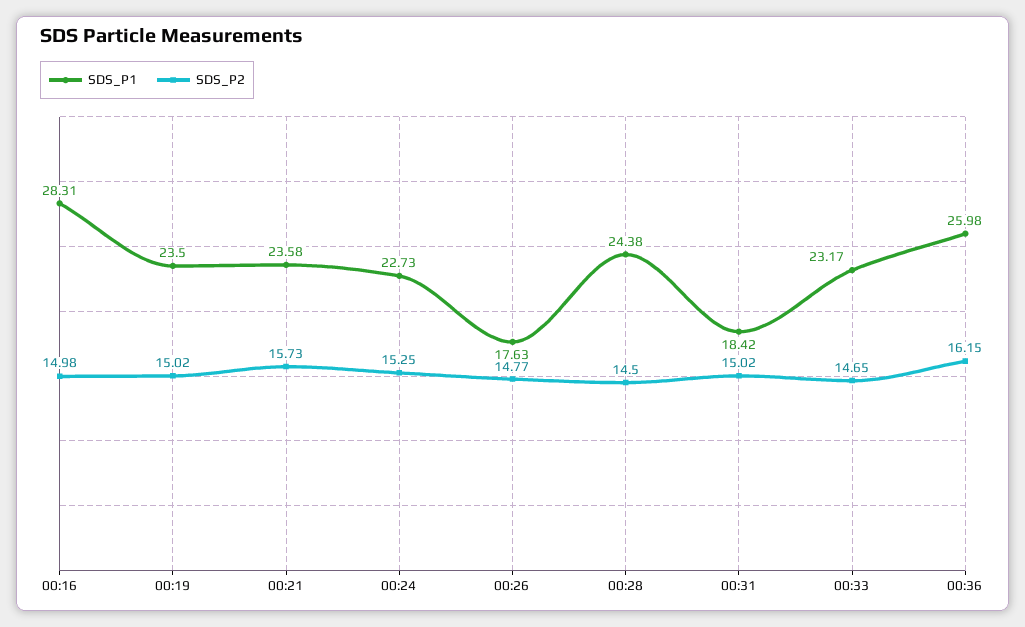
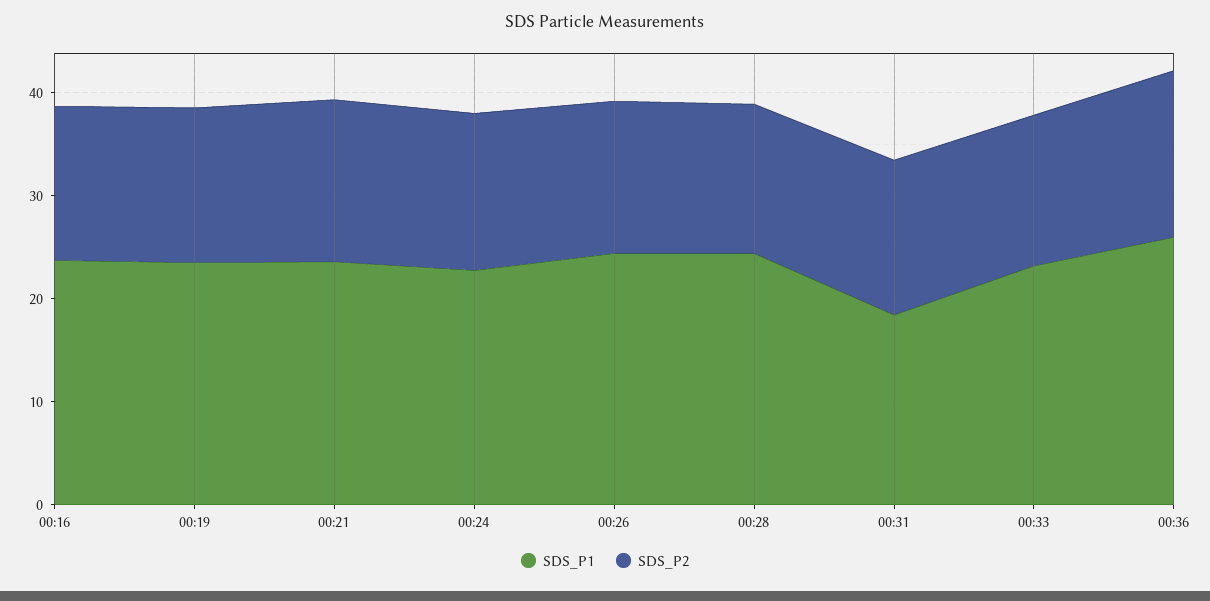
SDS_P1, 00:16: 28.31 -> 24
SDS_P1, 00:26: 17.63 -> 24

